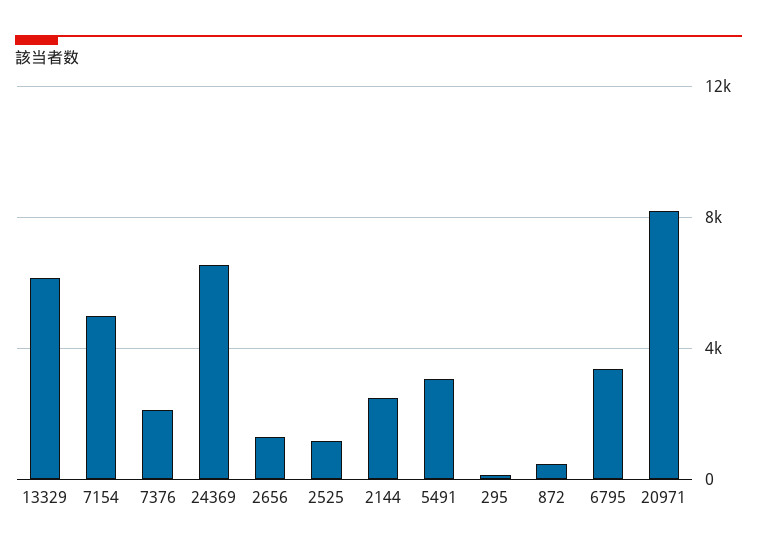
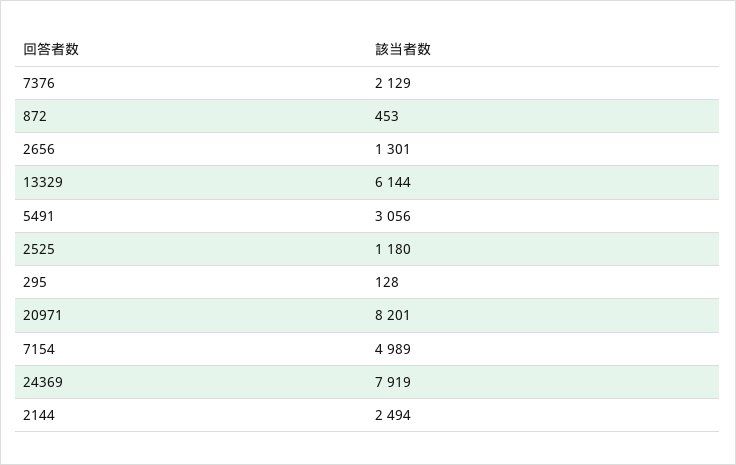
24369: 6500 -> 7919
6795: 3500 -> none

